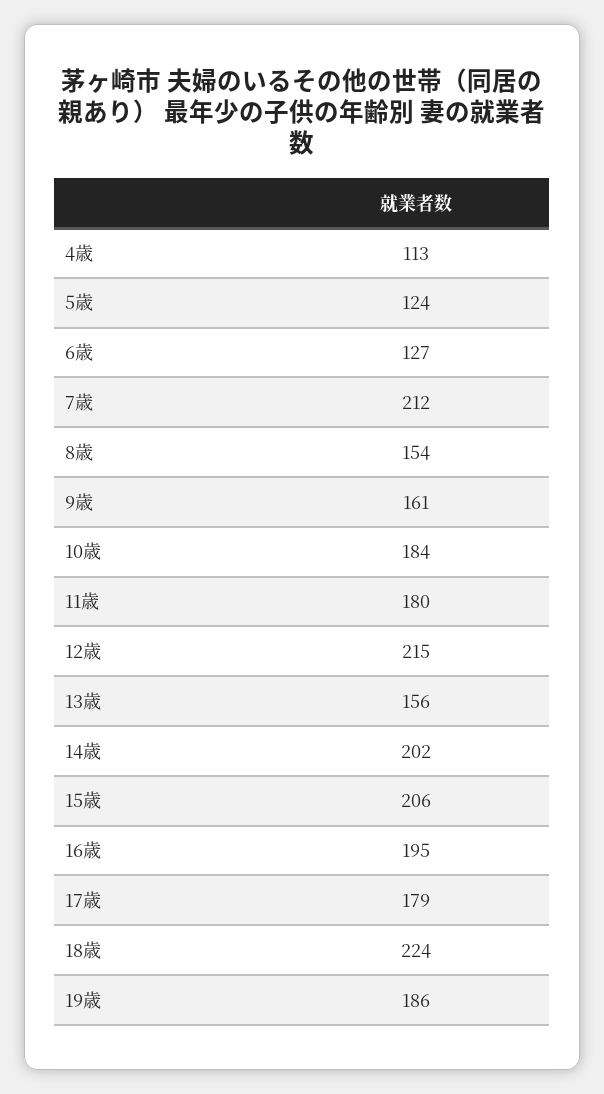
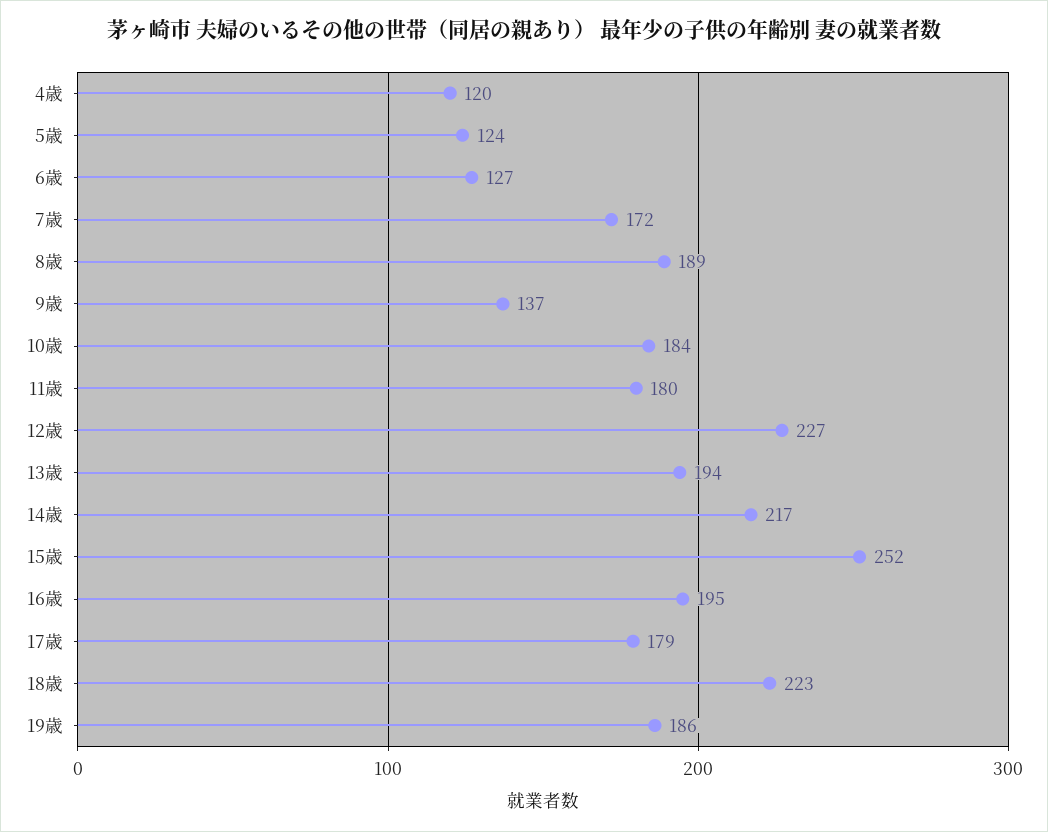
4歳: 113 -> 120
7歳: 212 -> 172
8歳: 154 -> 189
9歳: 161 -> 137
12歳: 215 -> 227
13歳: 156 -> 194
14歳: 202 -> 217
15歳: 206 -> 252
18歳: 224 -> 223

